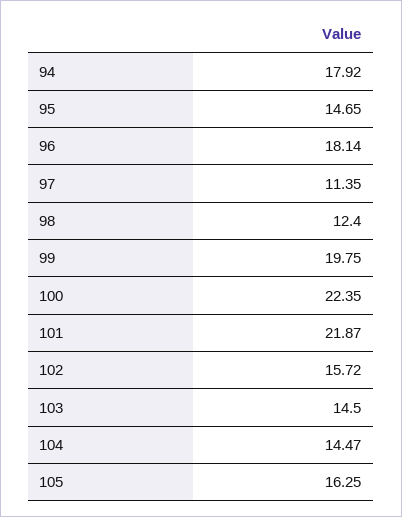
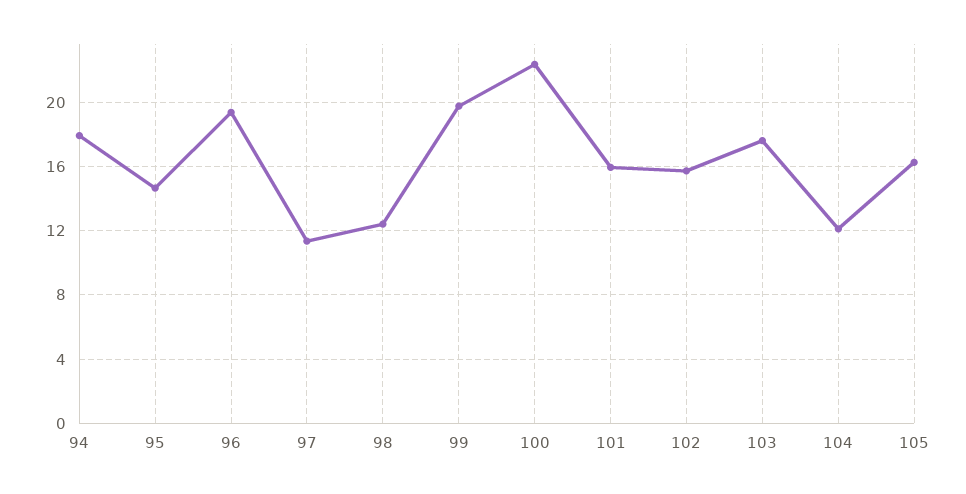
96: 18.14 -> 19.5
101: 21.87 -> 16
103: 14.5 -> 17.5
104: 14.47 -> 12

